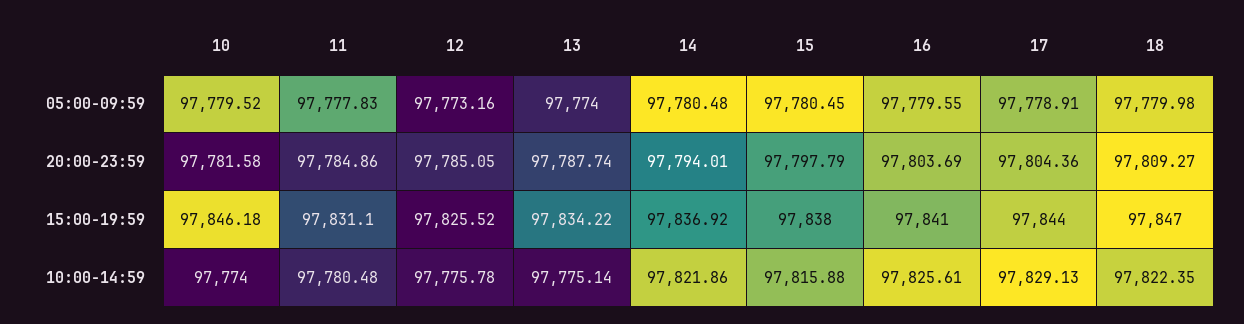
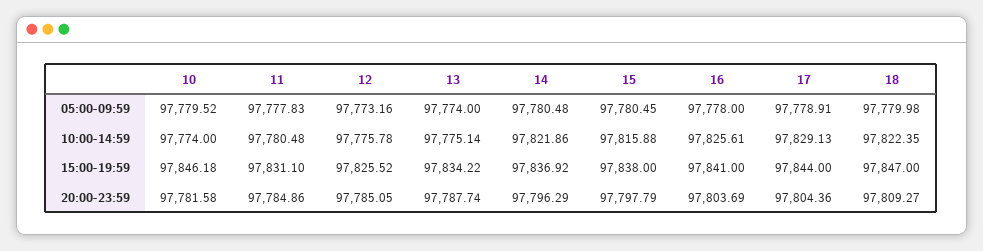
16, 05:00-09:59: 97779.55 -> 97778
14, 20:00-23:59: 97794.01 -> 97796.29

